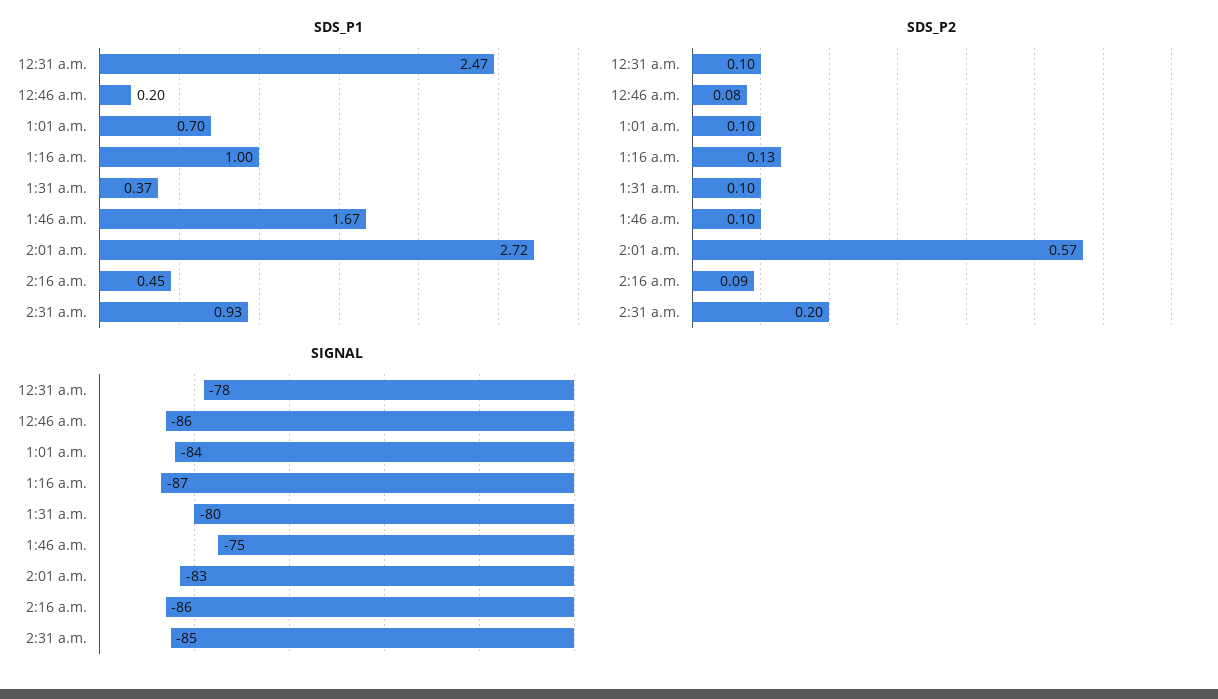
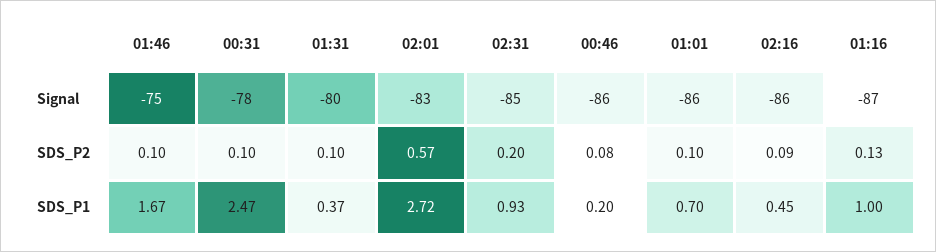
SIGNAL, 1:01 a.m.: -84 -> -86

